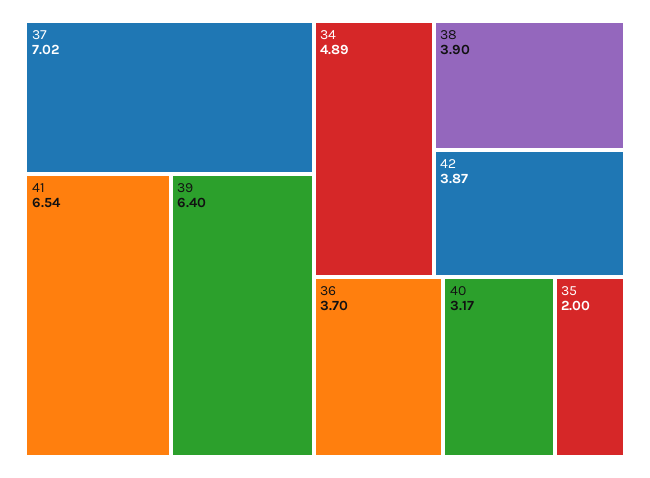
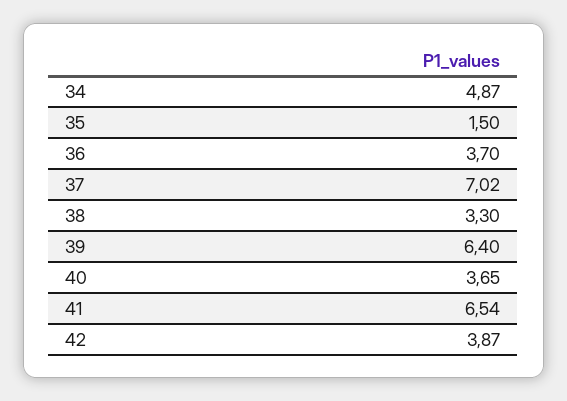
34: 4.89 -> 4.87
38: 3.9 -> 3.3
40: 3.17 -> 3.65
35: 2 -> 1.5

